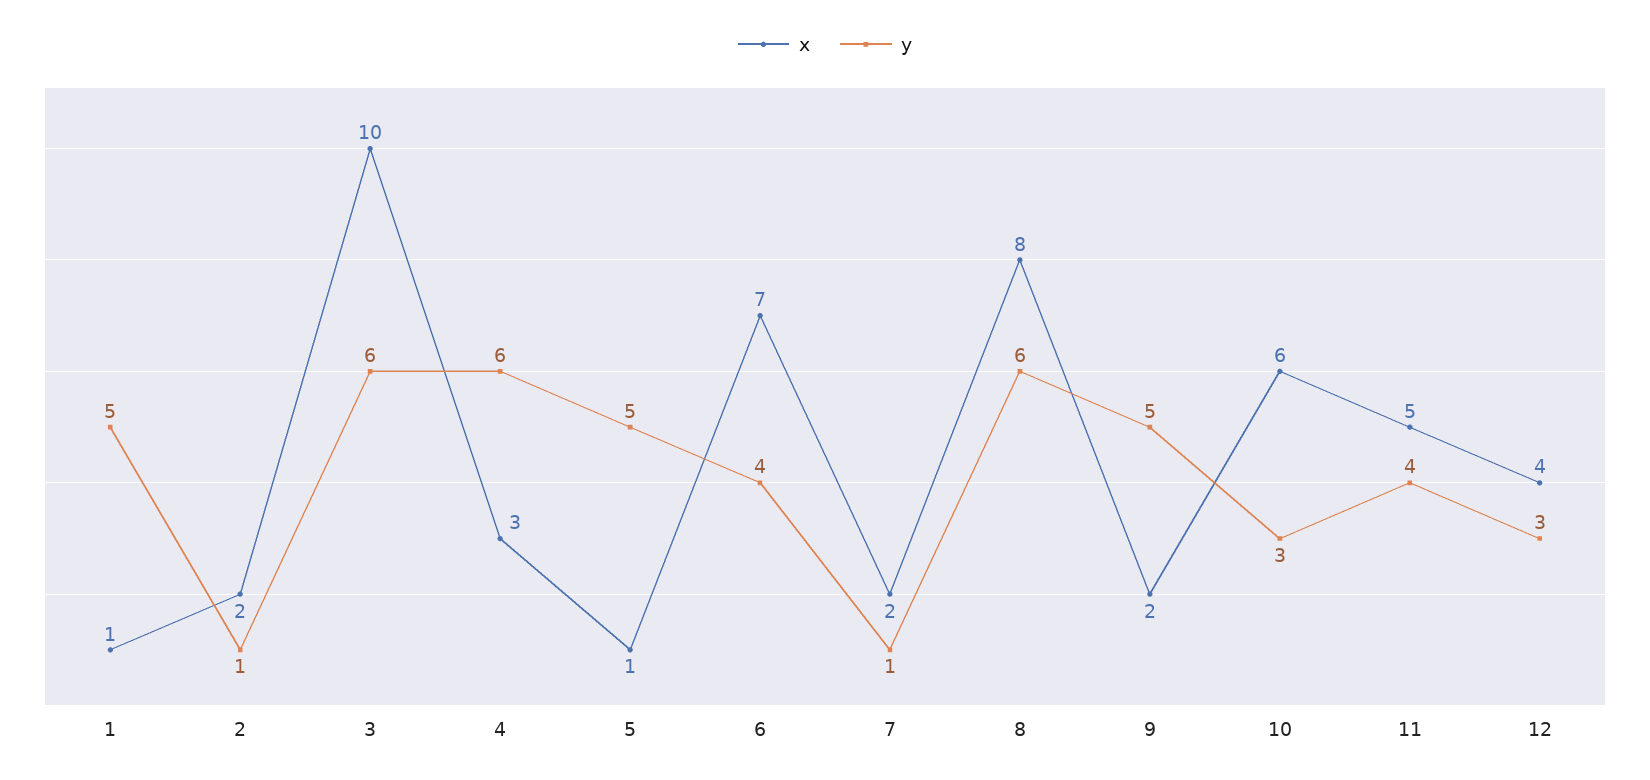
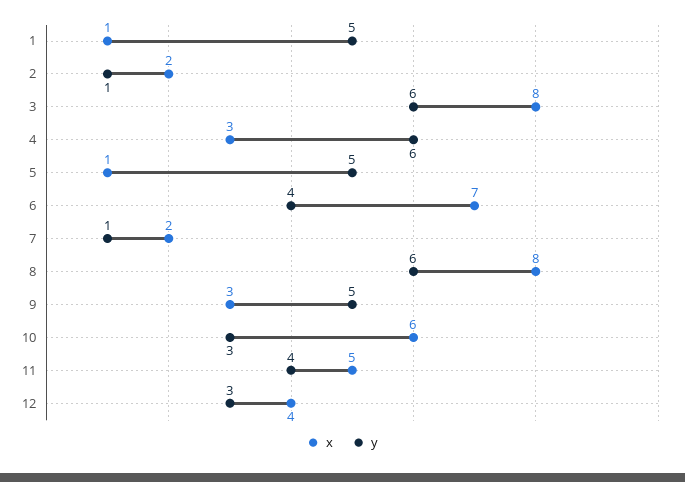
x, 3: 10 -> 8
x, 9: 2 -> 3

